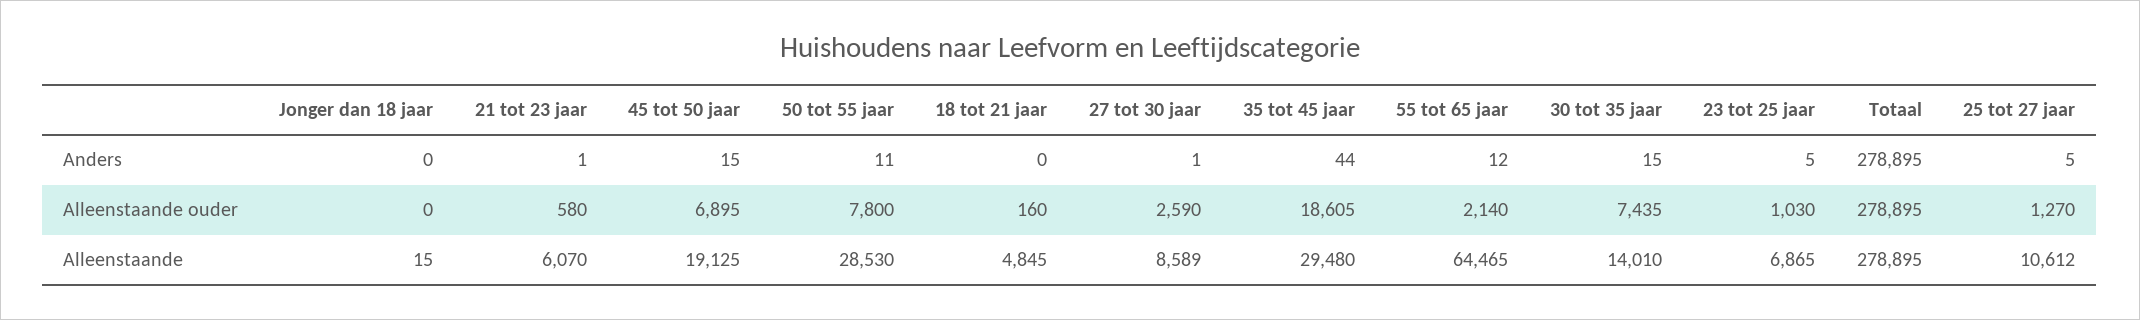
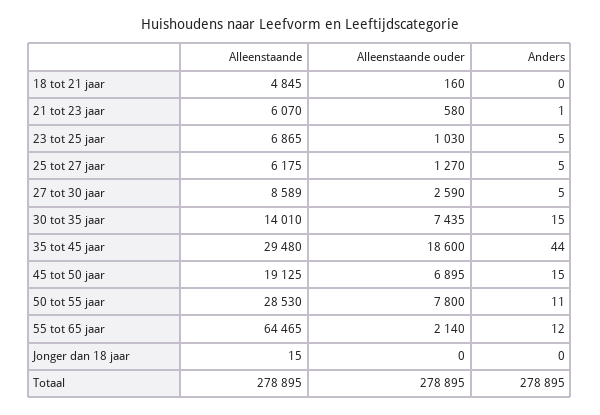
27 tot 30 jaar, Anders: 1 -> 5
35 tot 45 jaar, Alleenstaande ouder: 18605 -> 18600
25 tot 27 jaar, Alleenstaande: 10612 -> 6175

